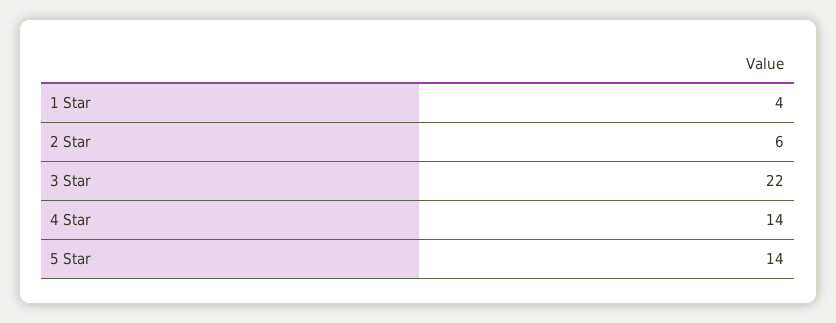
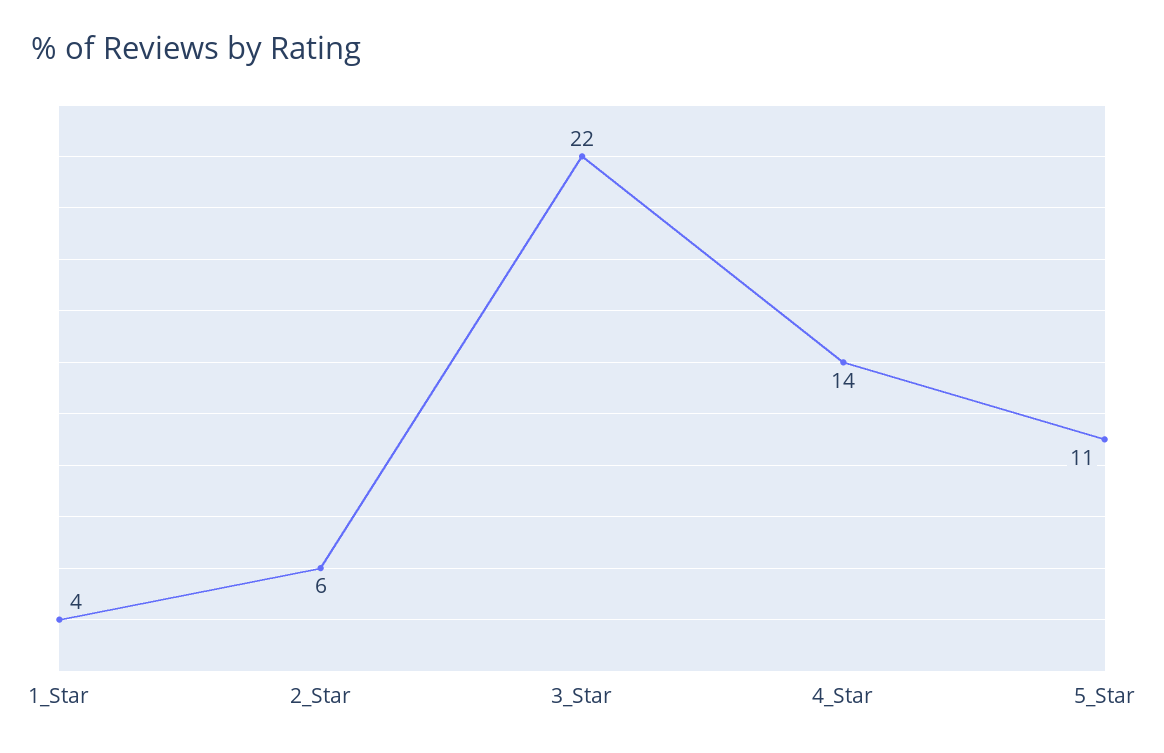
5 Star: 14 -> 11

